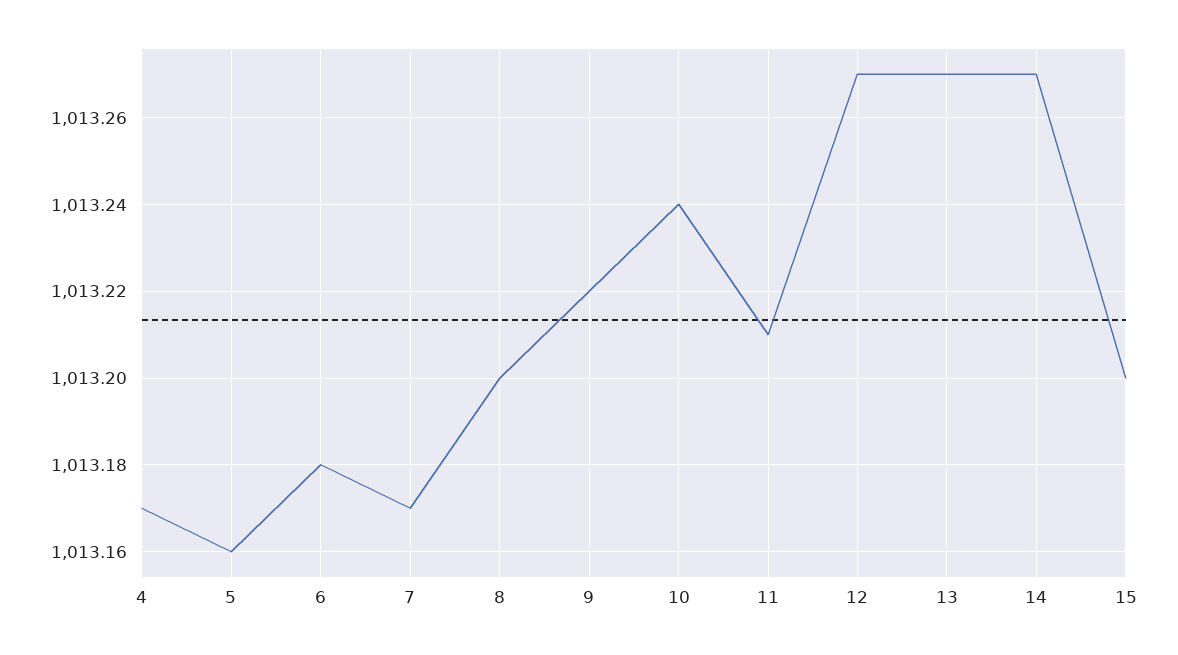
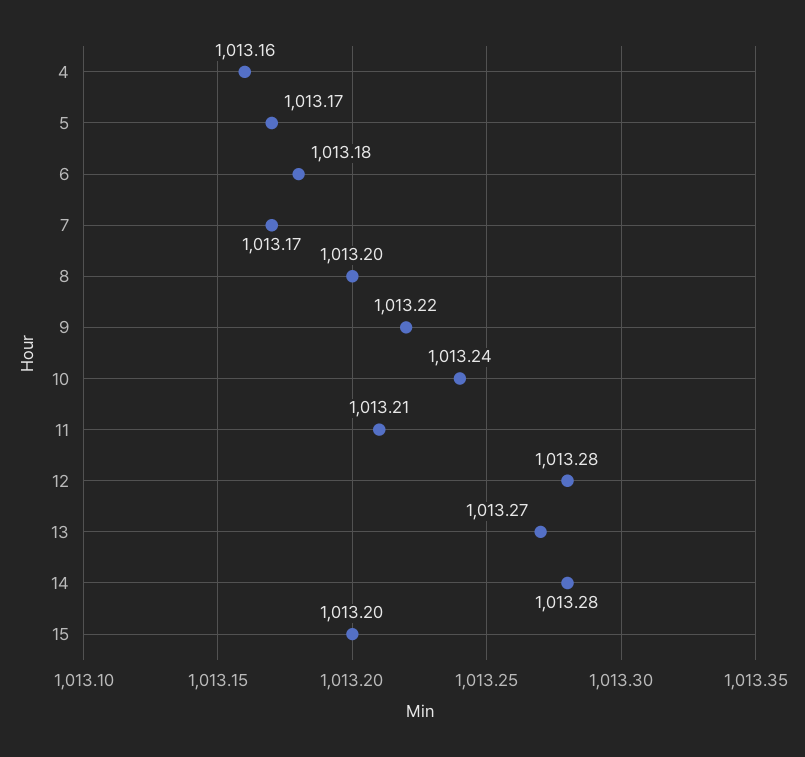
4: 1013.17 -> 1013.16
5: 1013.16 -> 1013.17
12: 1013.27 -> 1013.28
14: 1013.27 -> 1013.28

